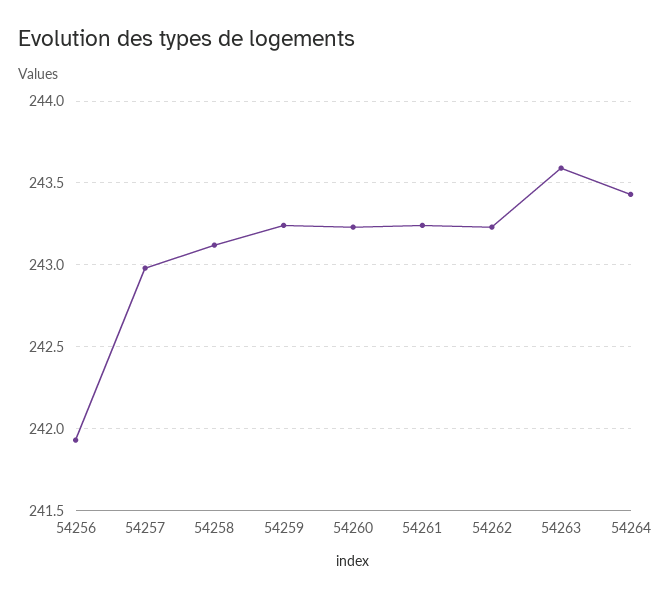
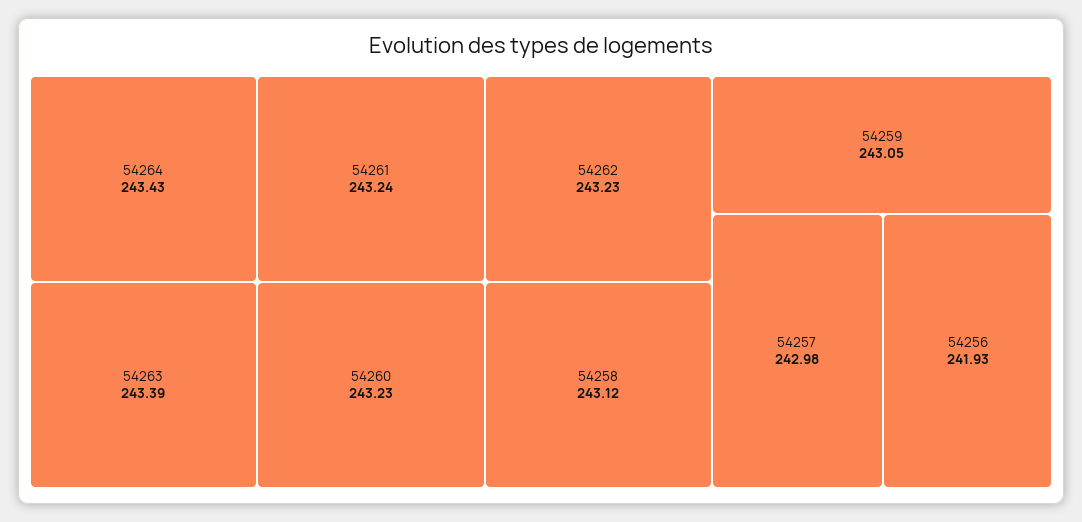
54259: 243.25 -> 243.05
54263: 243.6 -> 243.39

